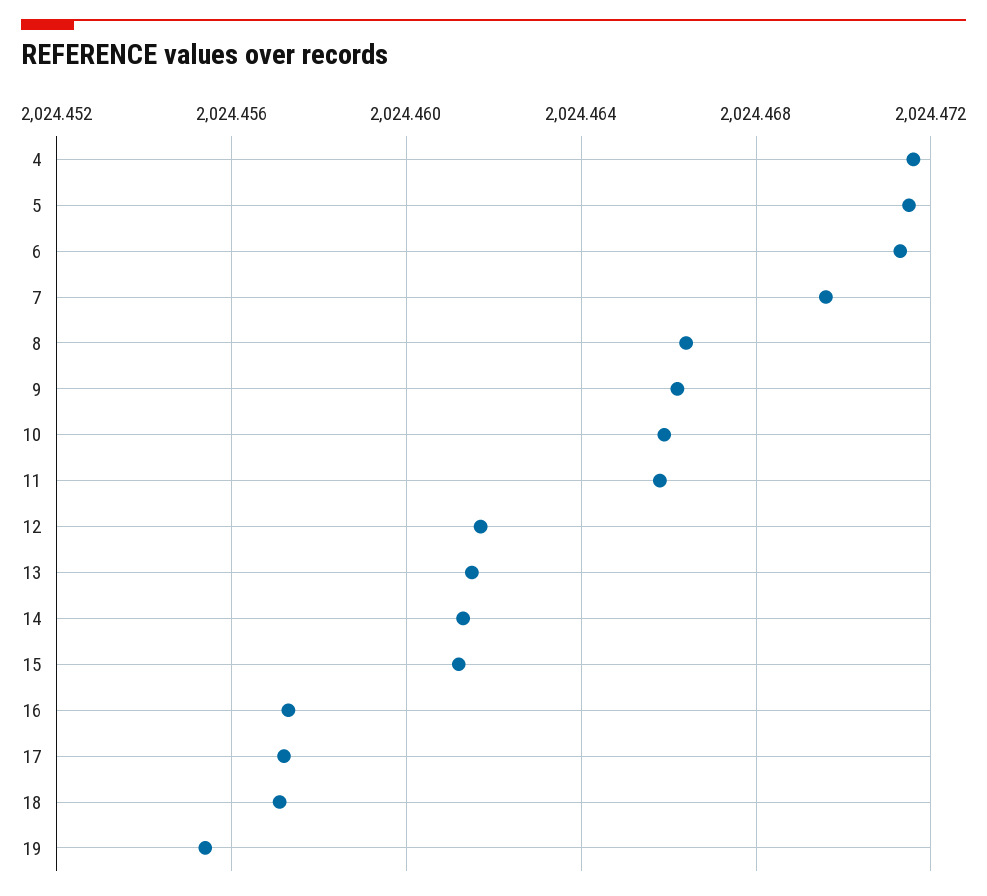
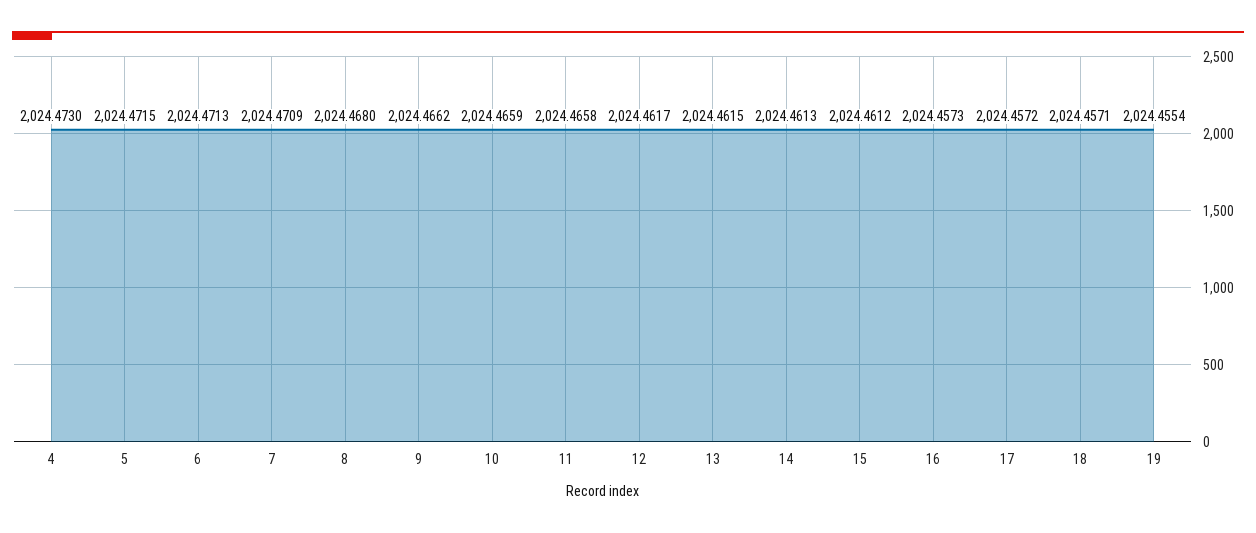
4: 2024.4715 -> 2024.473
7: 2024.4695 -> 2024.4709
8: 2024.4665 -> 2024.468

